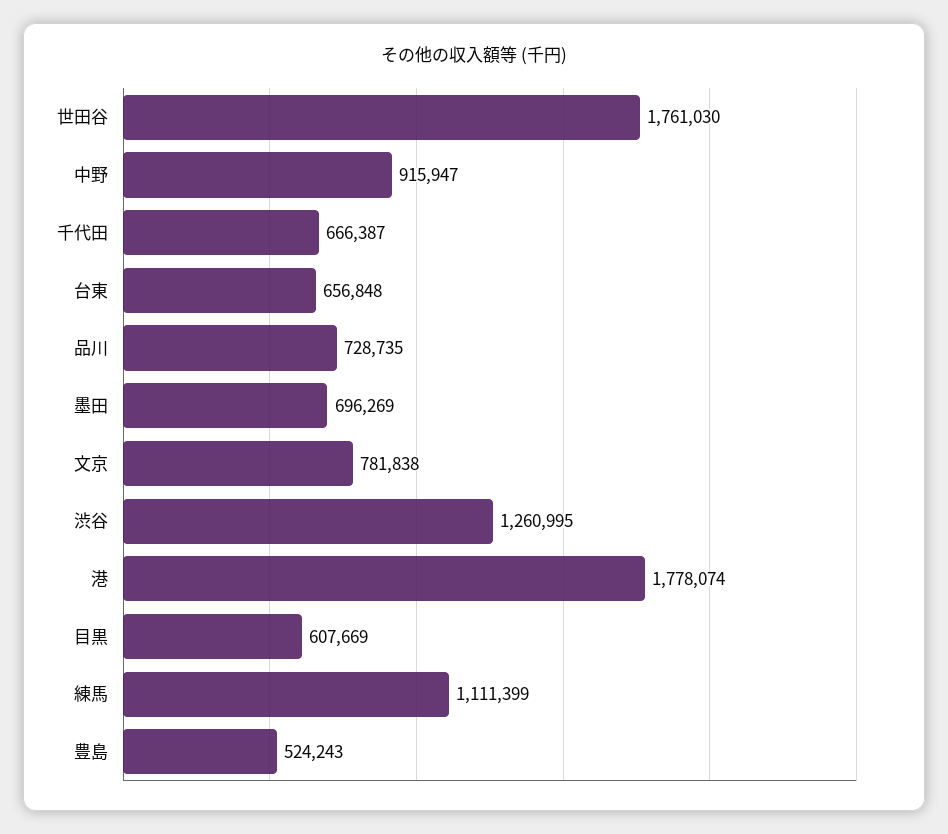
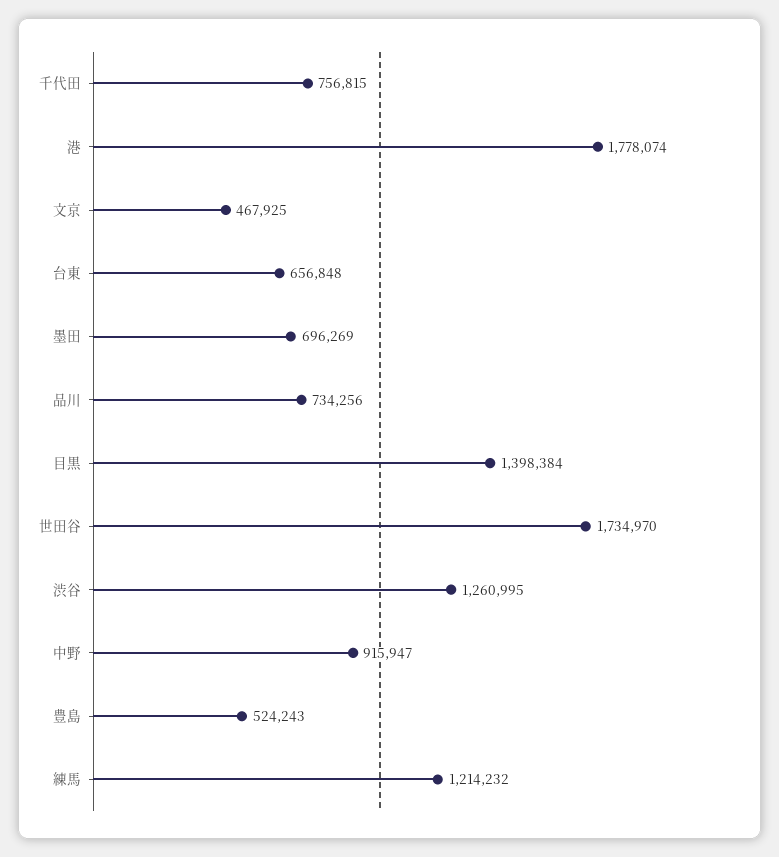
世田谷: 1761030 -> 1734970
千代田: 666387 -> 756815
品川: 728735 -> 734256
文京: 781838 -> 467925
目黒: 607669 -> 1398384
練馬: 1111399 -> 1214232

